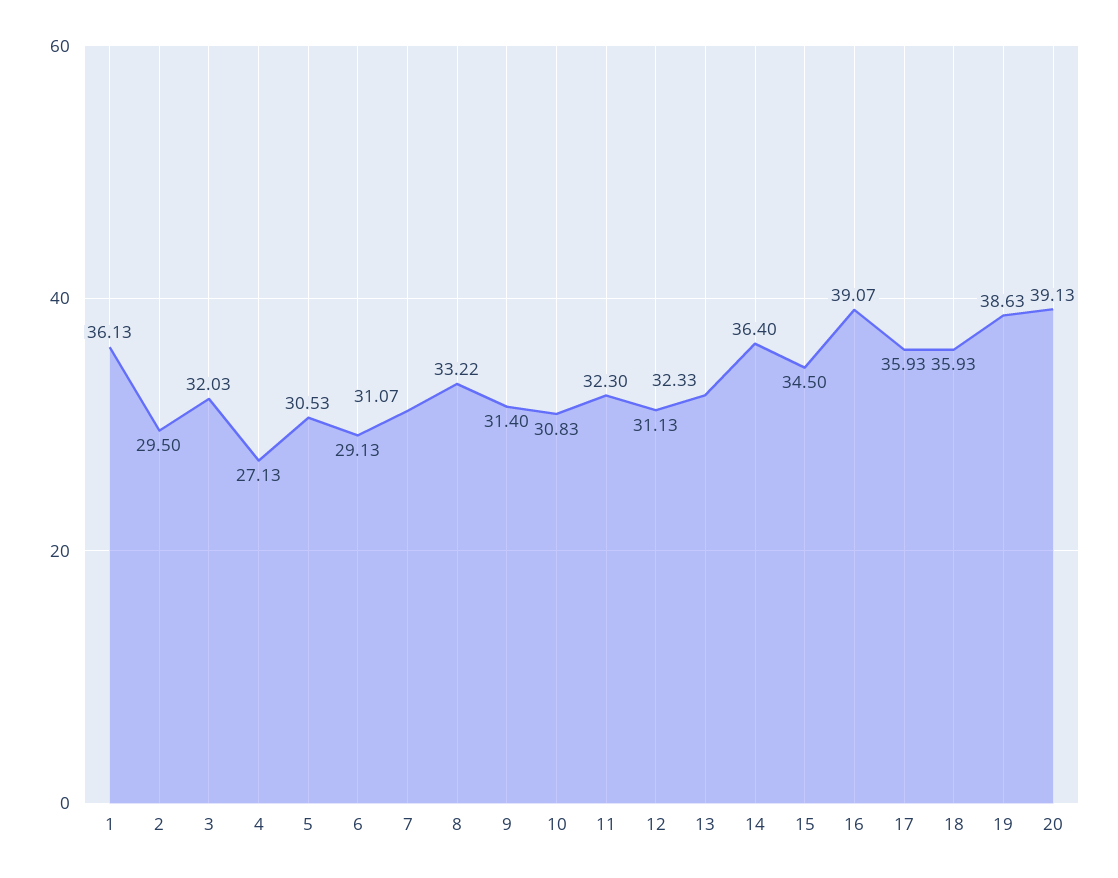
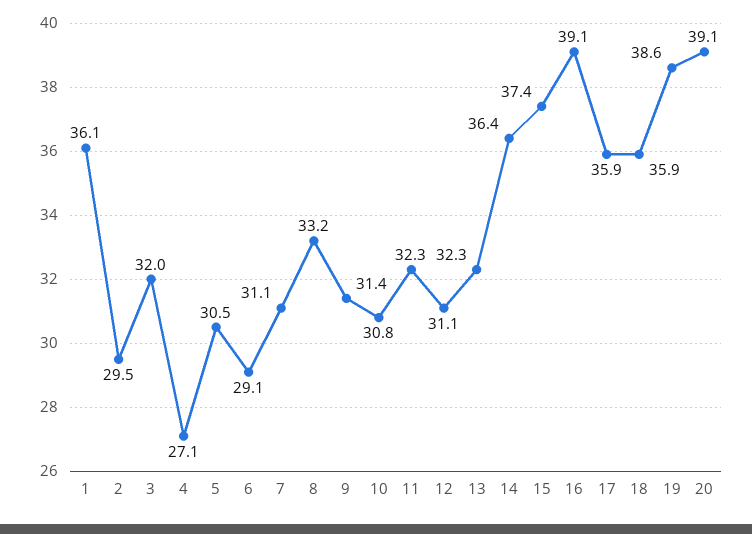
15: 34.5 -> 37.4

